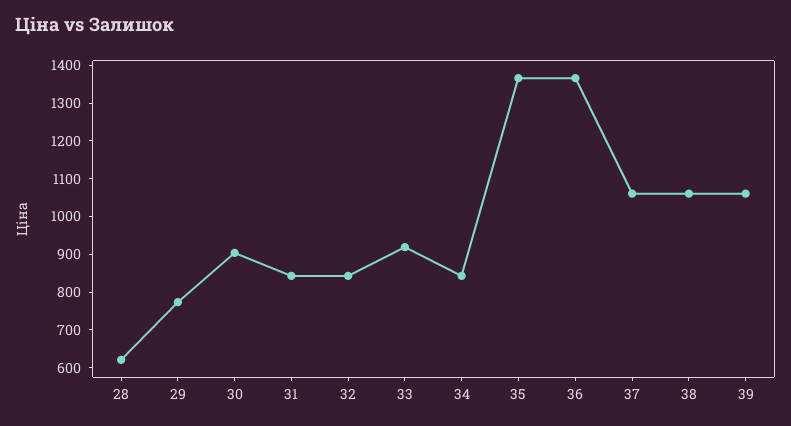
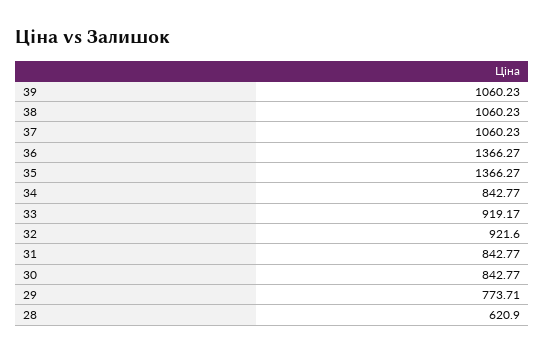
30: 900 -> 842.77
32: 850 -> 921.6

